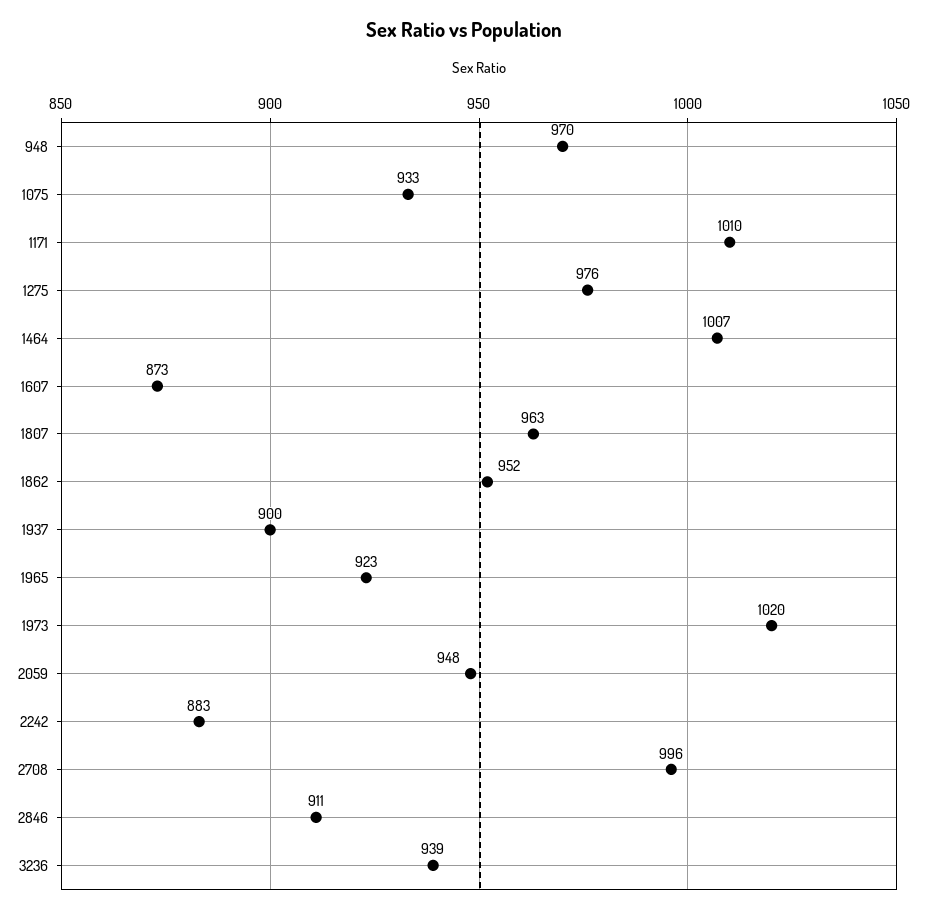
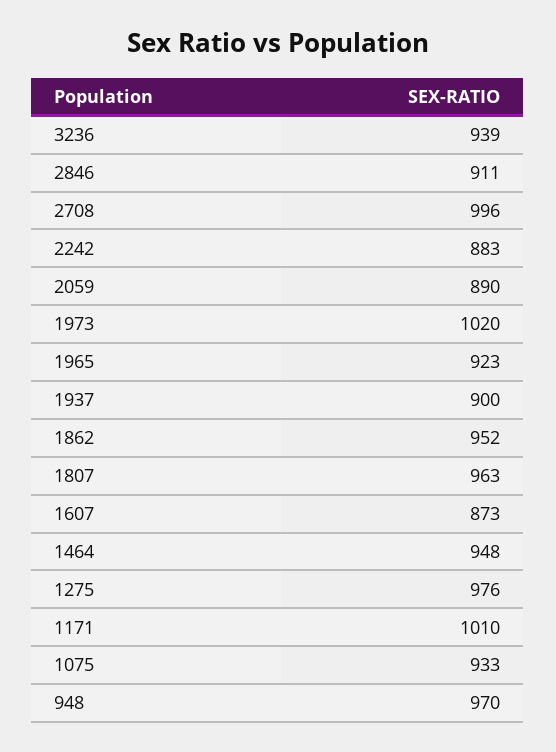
1464: 1007 -> 948
2059: 948 -> 890

